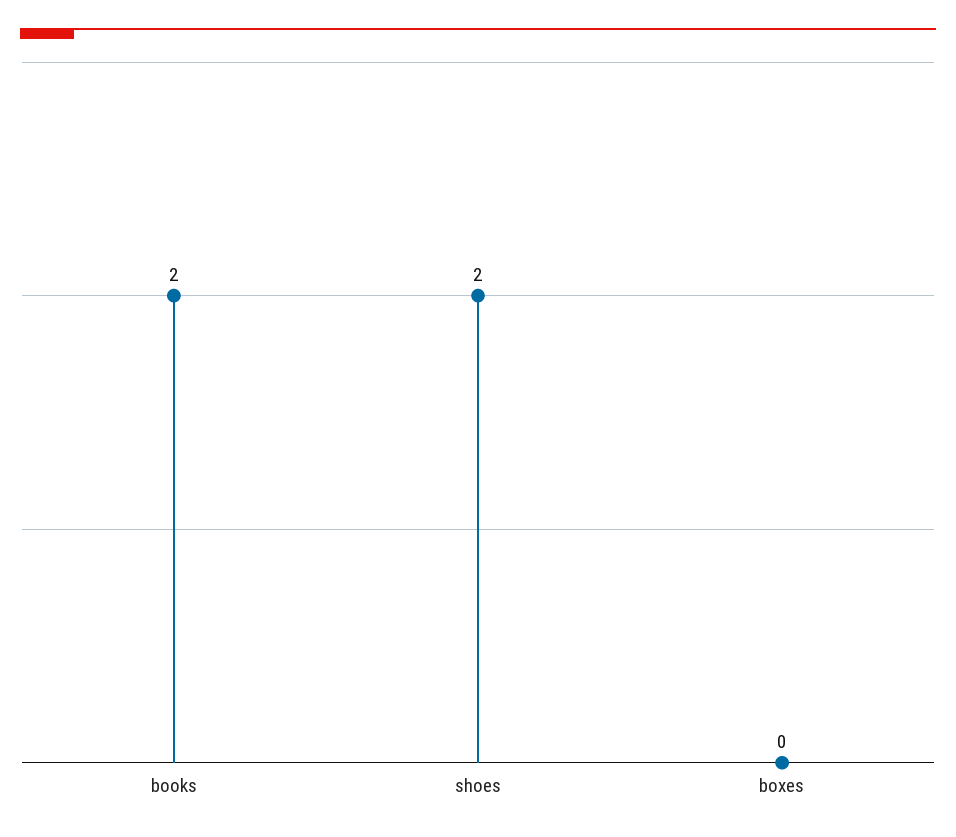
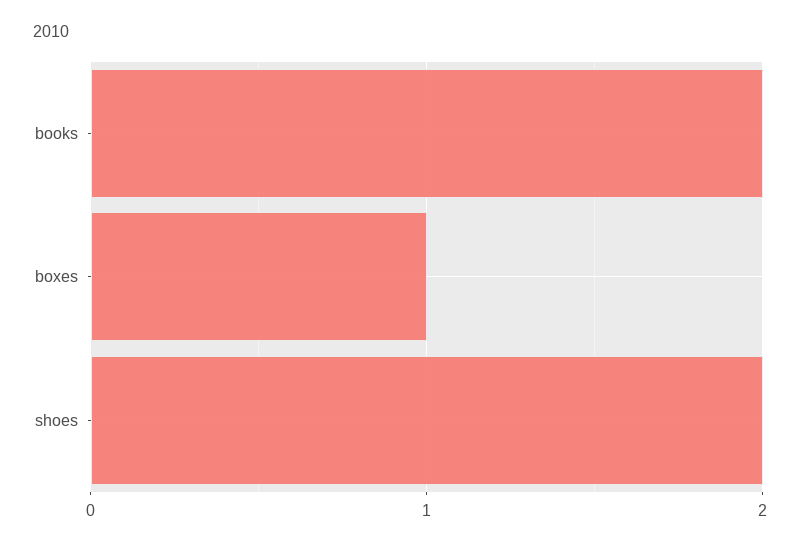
boxes: 0 -> 1

